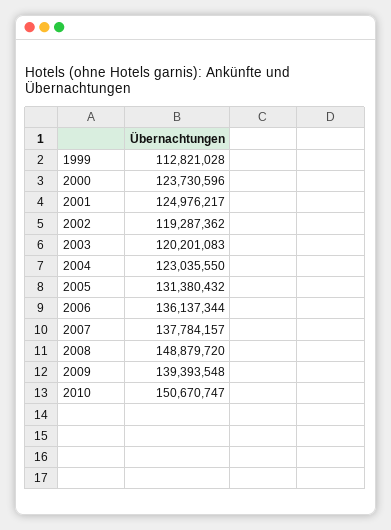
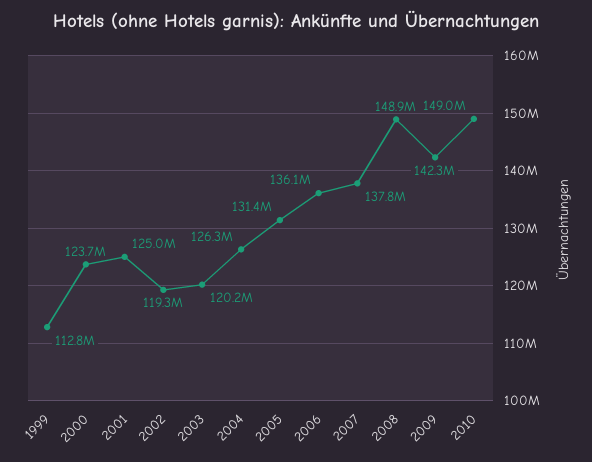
2004: 123035550 -> 126300000
2009: 139393548 -> 142300000
2010: 150670747 -> 149000000

